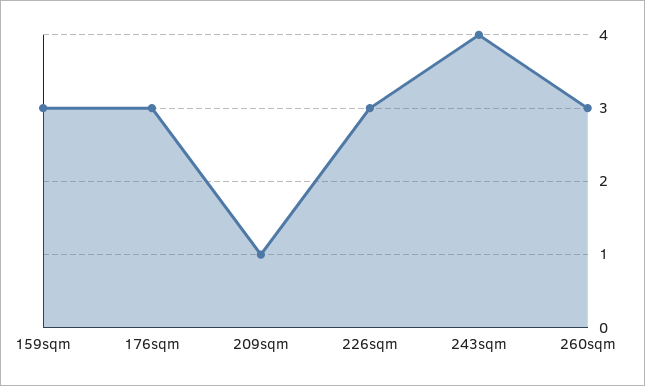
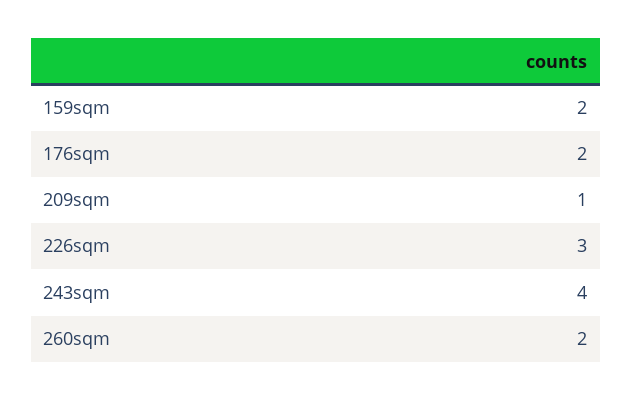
159sqm: 3 -> 2
176sqm: 3 -> 2
260sqm: 3 -> 2

